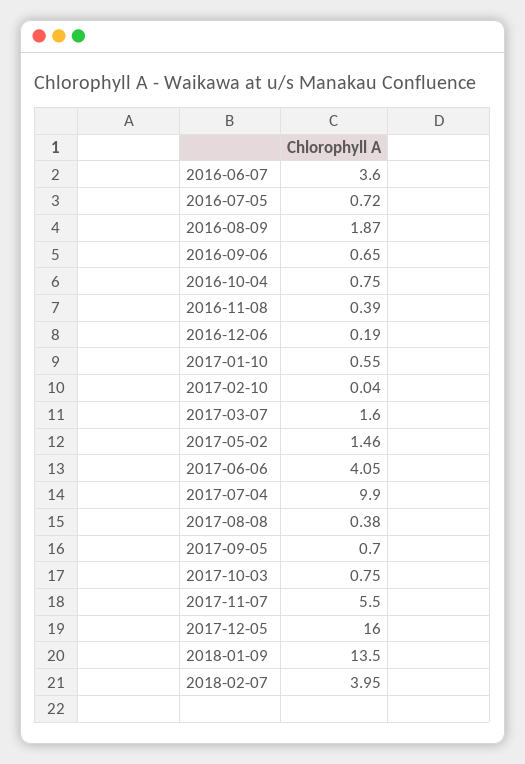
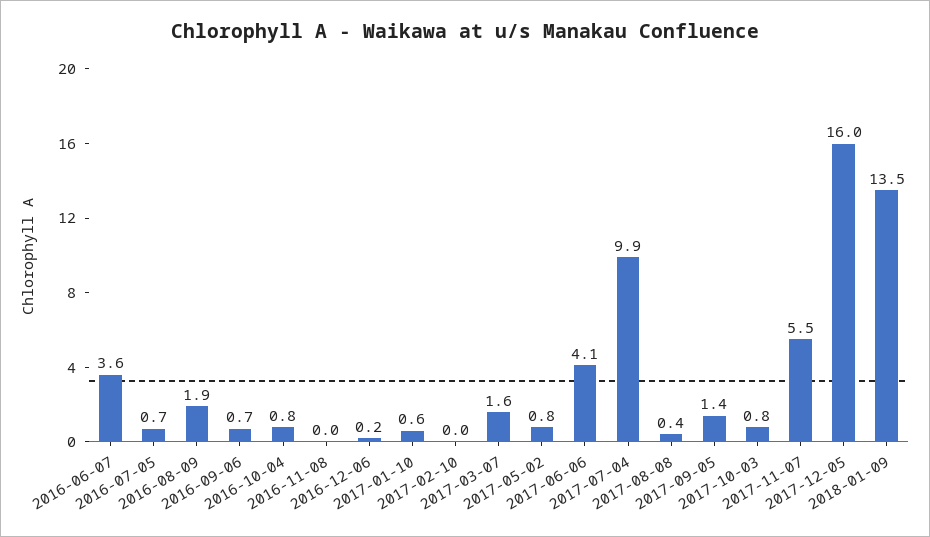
2016-11-08: 0.39 -> 0
2017-05-02: 1.46 -> 0.8
2017-09-05: 0.7 -> 1.4
2018-02-07: 3.95 -> none

